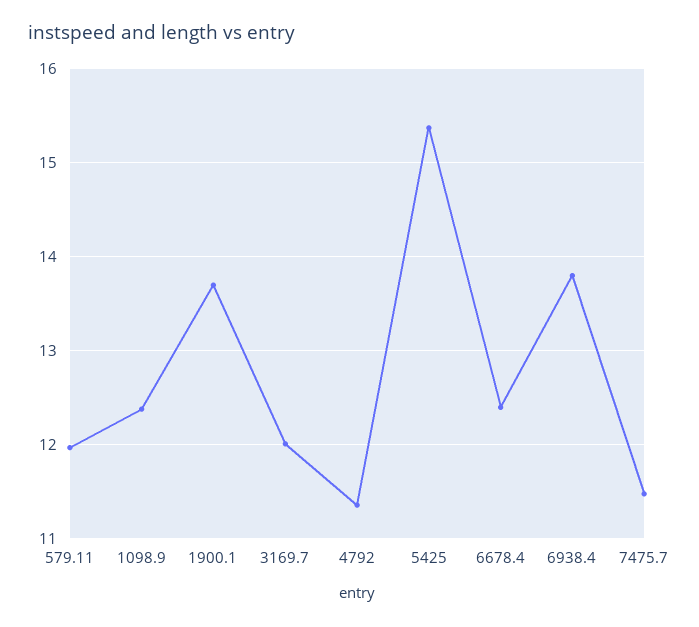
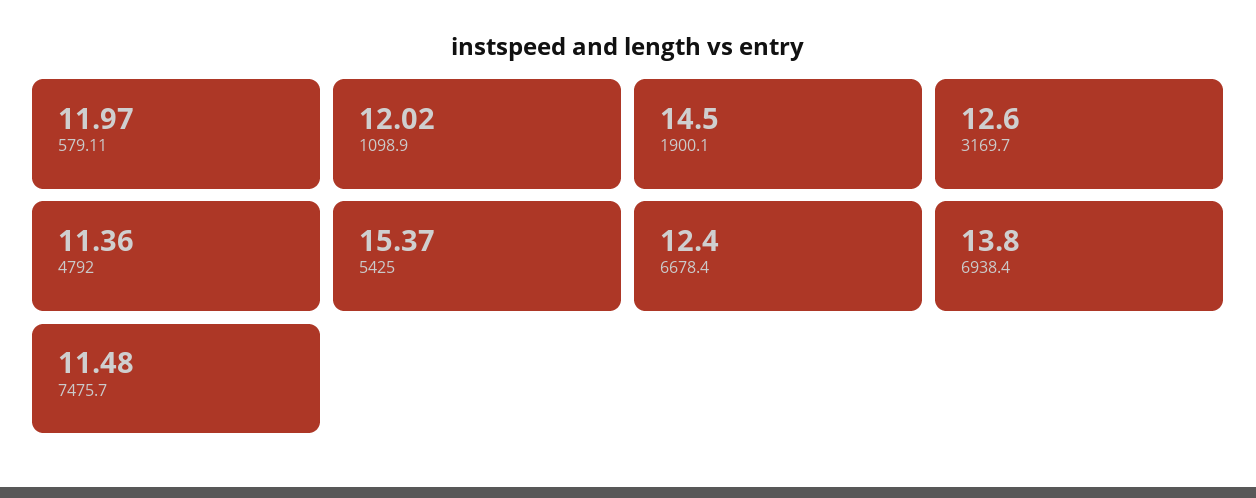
1098.9: 12.4 -> 12.02
1900.1: 13.7 -> 14.5
3169.7: 12 -> 12.6

